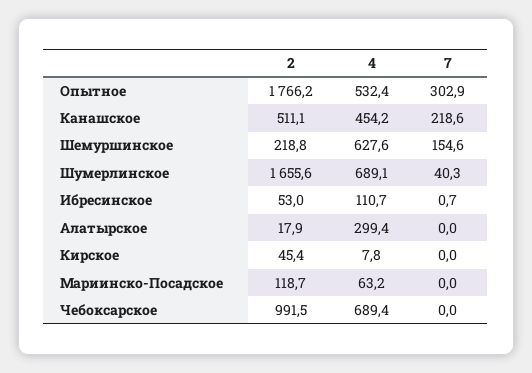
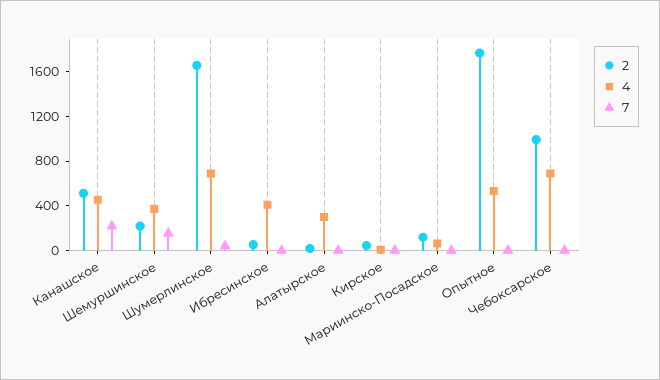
7, Опытное: 302.9 -> 0
4, Шемуршинское: 627.6 -> 400
4, Ибресинское: 110.7 -> 400

